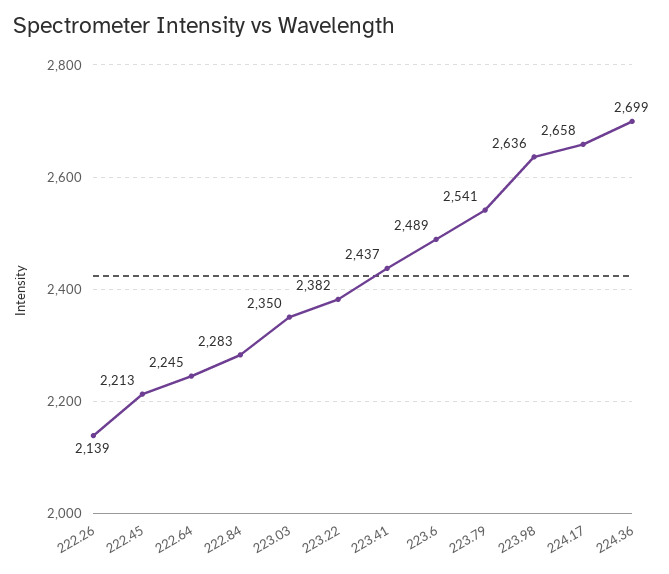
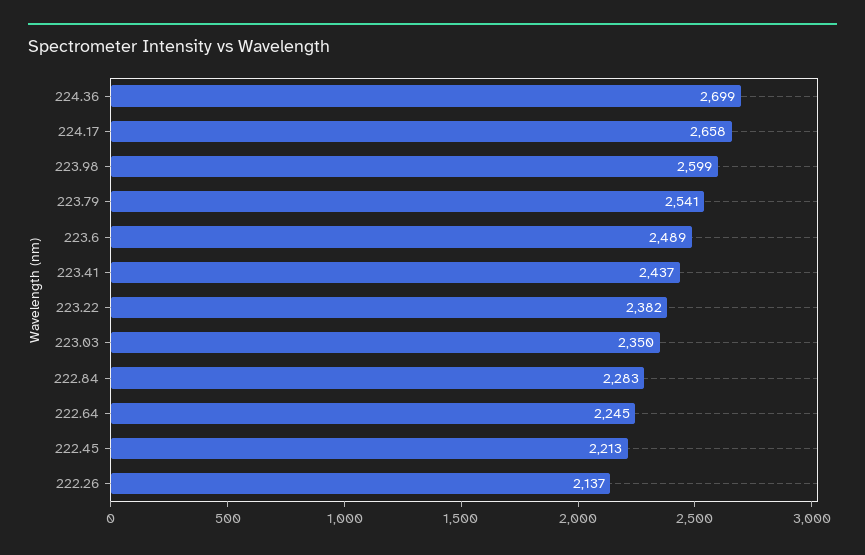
222.26: 2139 -> 2137
223.98: 2636 -> 2599

